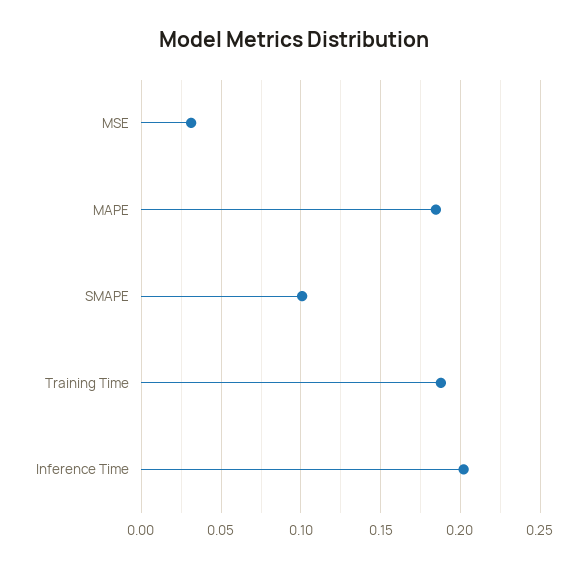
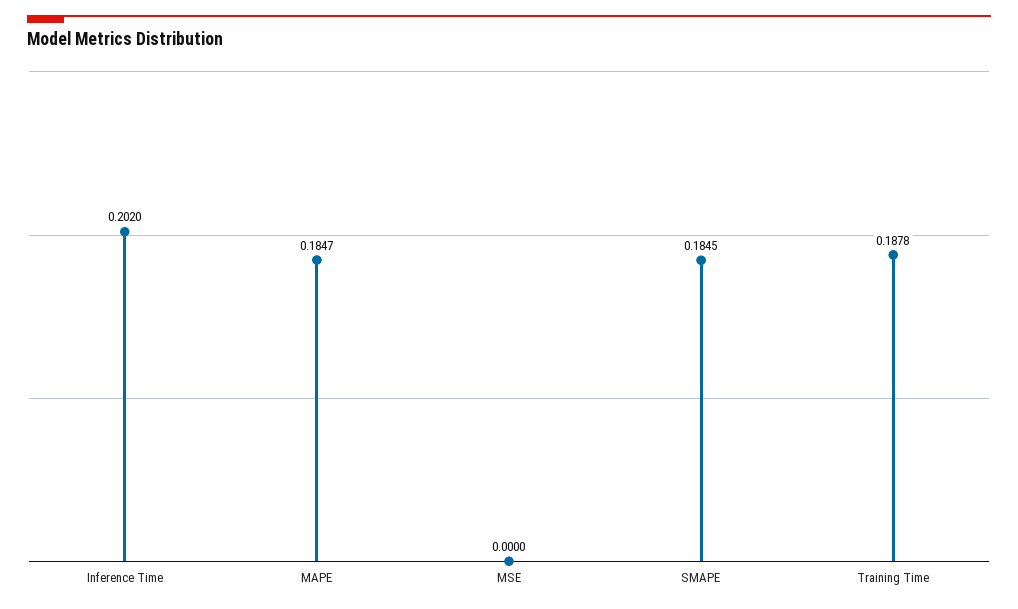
MSE: 0.03 -> 0
SMAPE: 0.1 -> 0.1845

